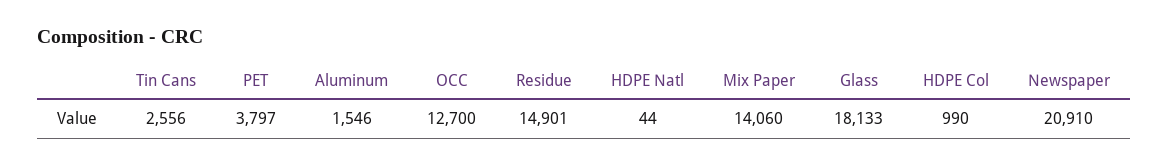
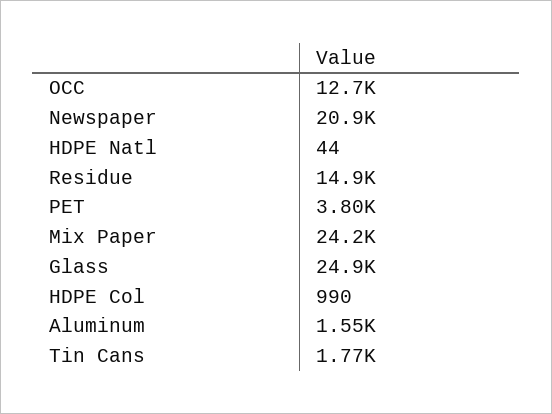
Tin Cans: 2556 -> 1770
Mix Paper: 14060 -> 24200
Glass: 18133 -> 24900

